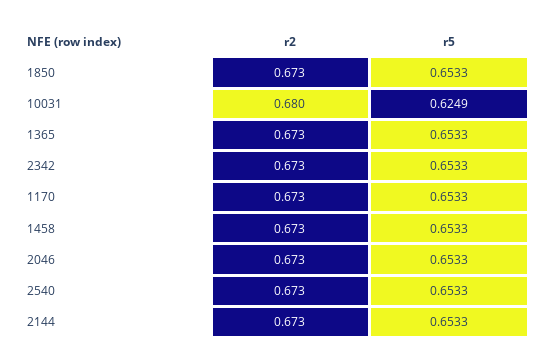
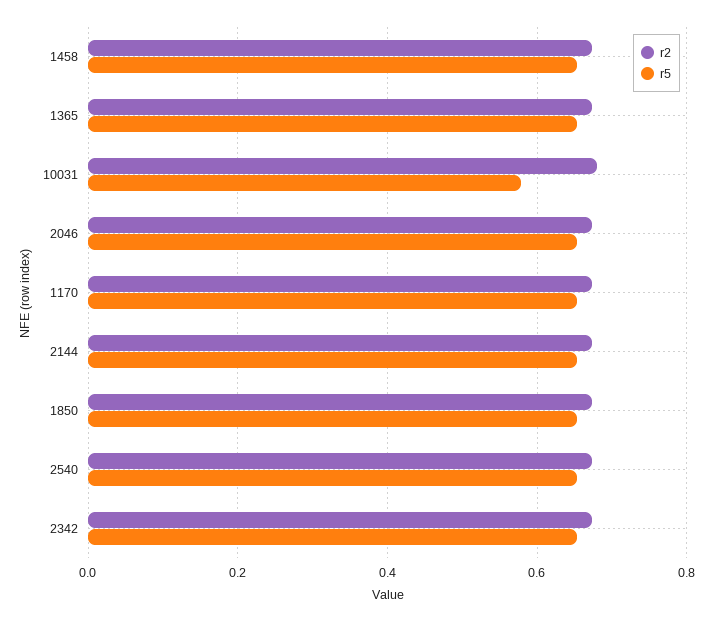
r5, 10031: 0.6249 -> 0.58

